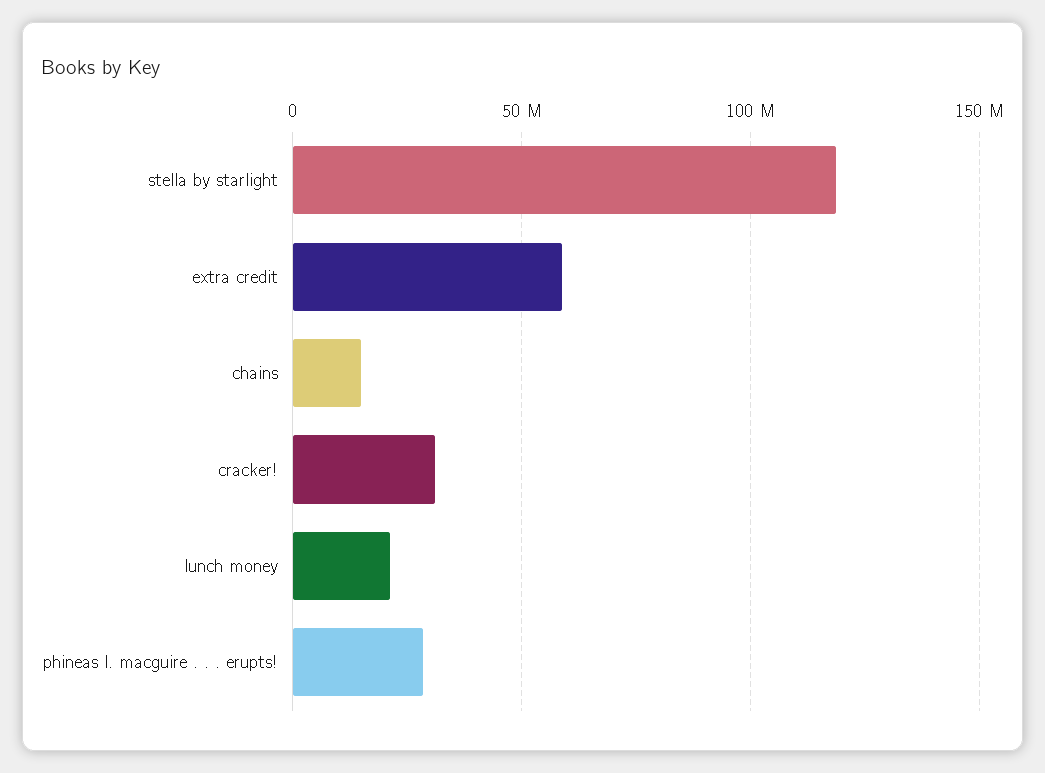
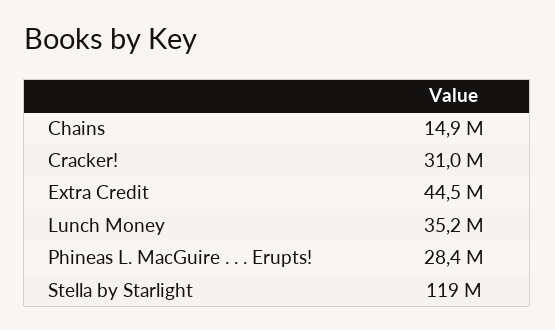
extra credit: 60000000 -> 44500000
lunch money: 20000000 -> 35200000

